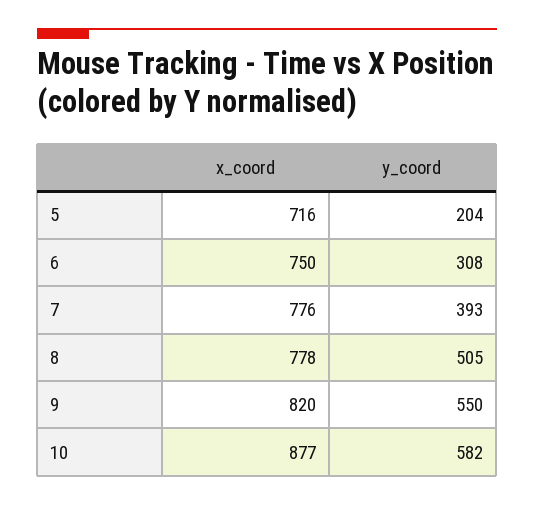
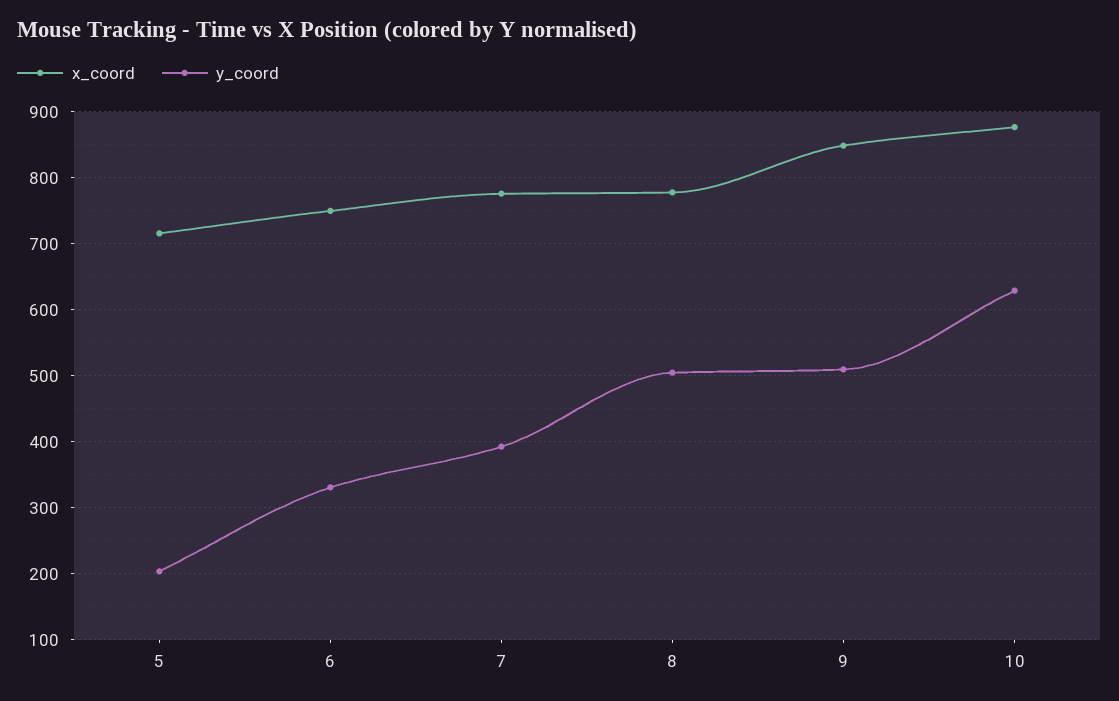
y_coord, 6: 308 -> 330
x_coord, 9: 820 -> 850
y_coord, 9: 550 -> 510
y_coord, 10: 582 -> 630

